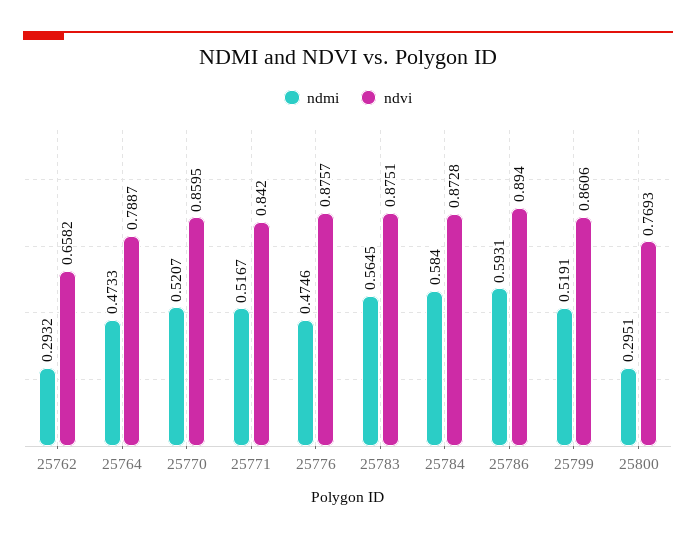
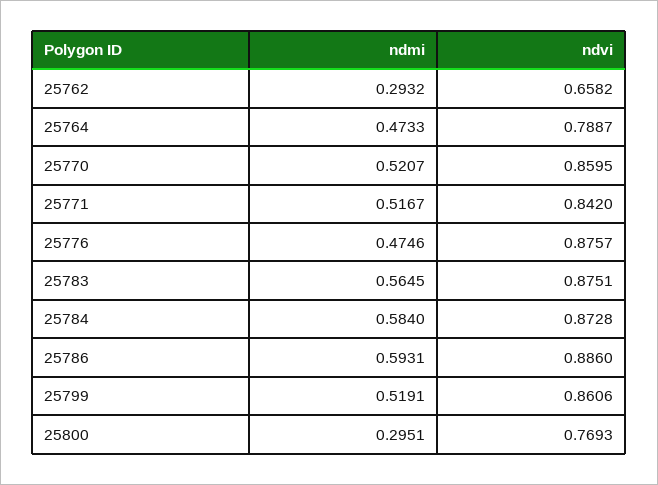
ndvi, 25786: 0.894 -> 0.886

